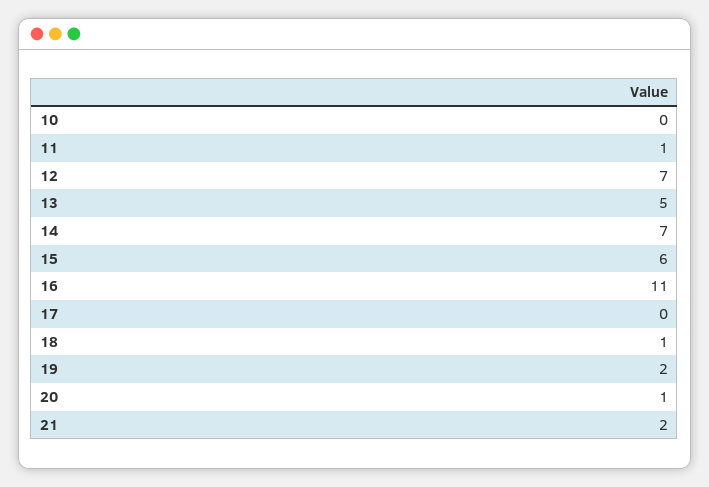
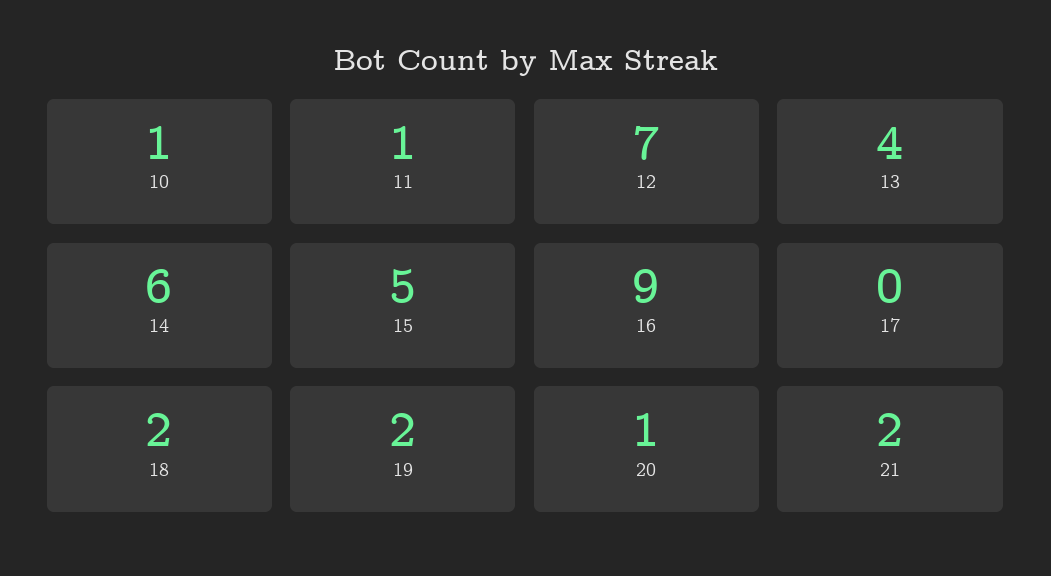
10: 0 -> 1
13: 5 -> 4
14: 7 -> 6
15: 6 -> 5
16: 11 -> 9
18: 1 -> 2

